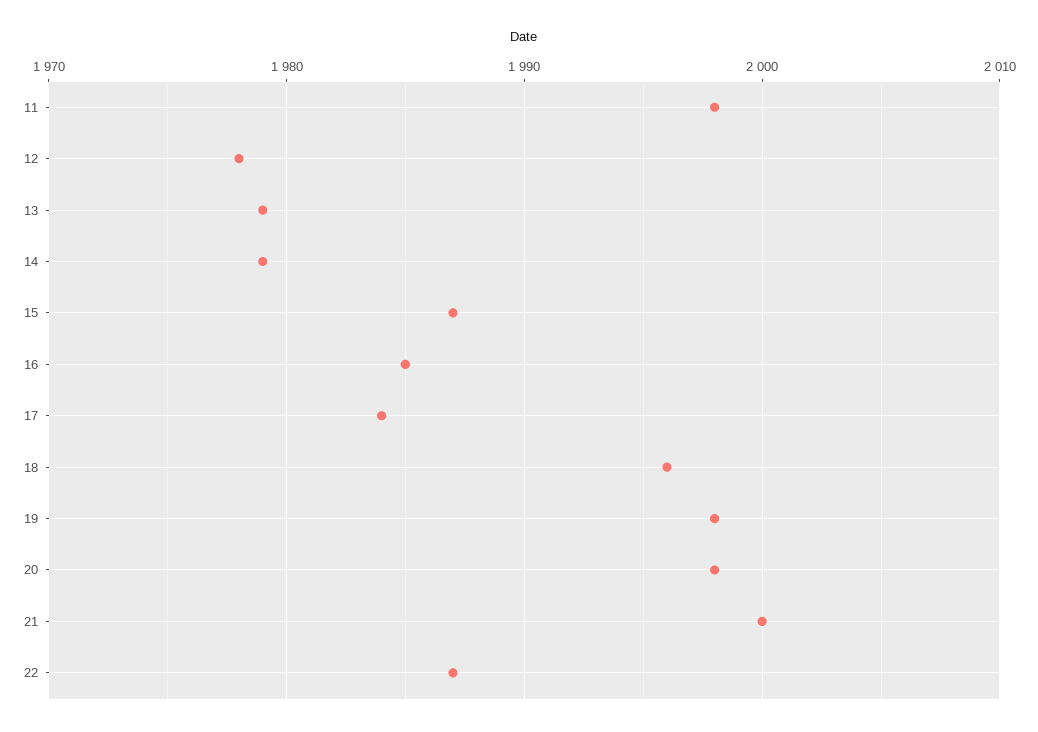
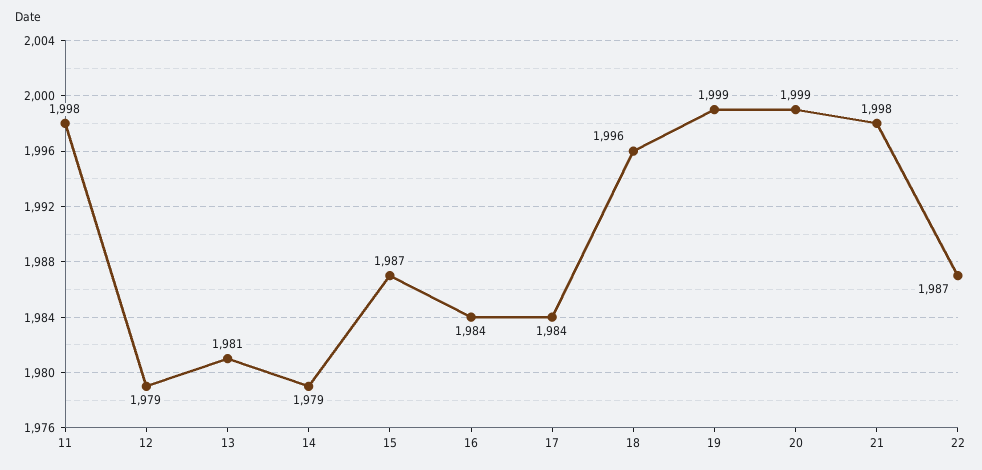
12: 1978 -> 1979
13: 1979 -> 1981
16: 1985 -> 1984
19: 1998 -> 1999
20: 1998 -> 1999
21: 2000 -> 1998

